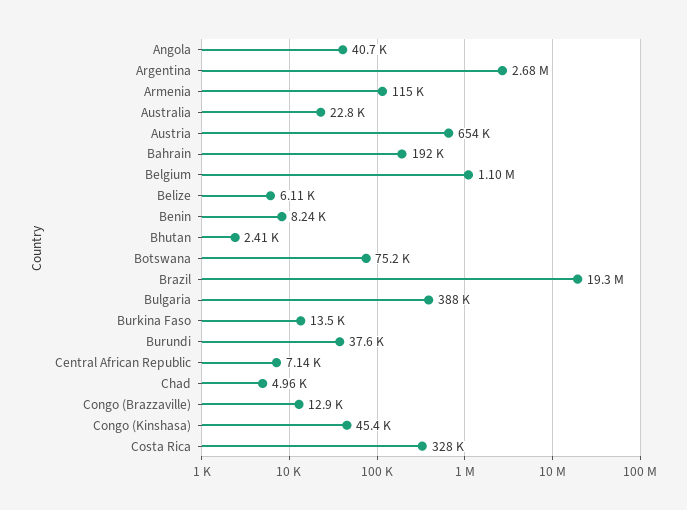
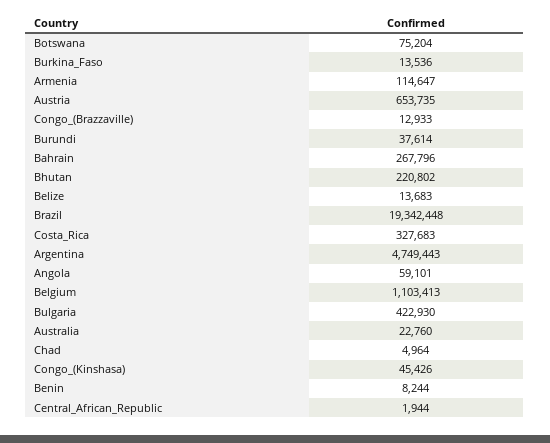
Angola: 40700 -> 59101
Argentina: 2680000 -> 4749443
Bahrain: 192000 -> 267796
Belize: 6110 -> 13683
Bhutan: 2410 -> 220802
Bulgaria: 388000 -> 422930
Central African Republic: 7140 -> 1944

